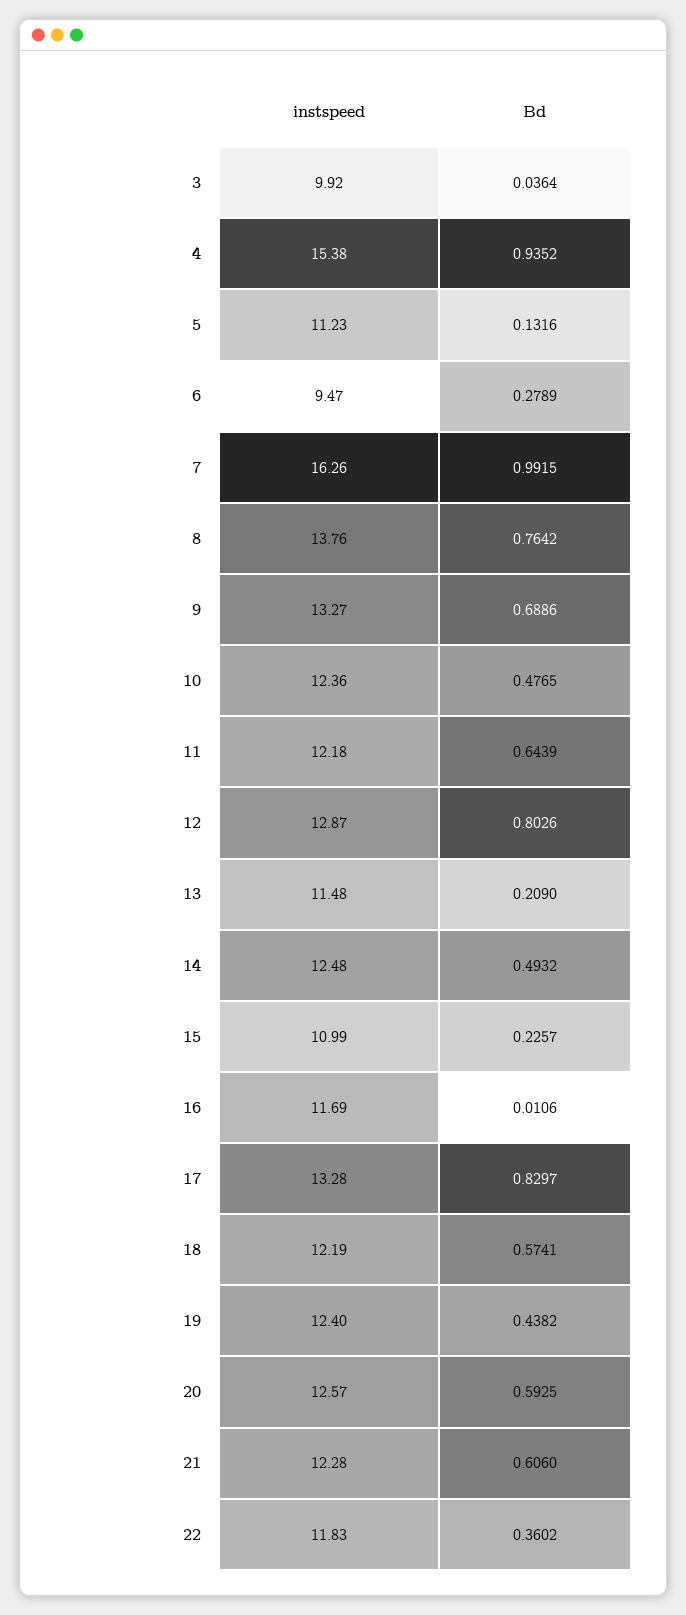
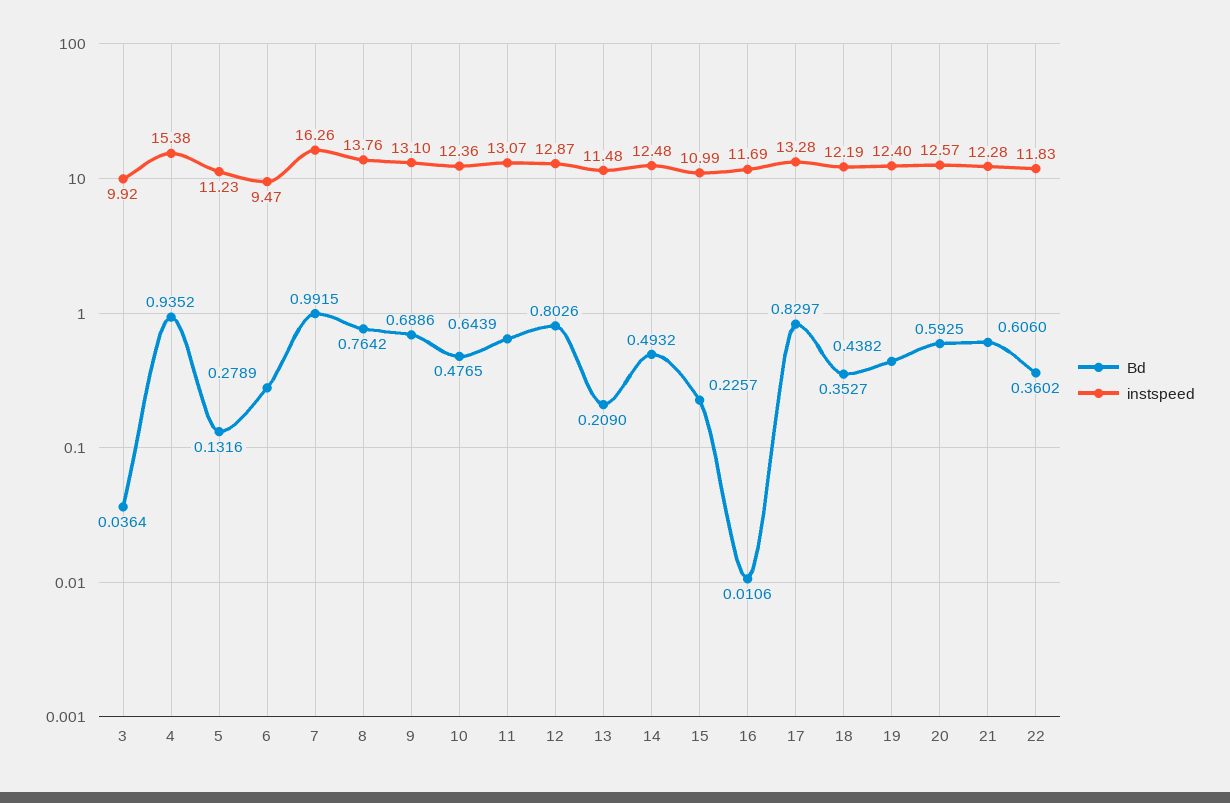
instspeed, 9: 13.27 -> 13.1
instspeed, 11: 12.18 -> 13.07
Bd, 18: 0.5741 -> 0.3527

